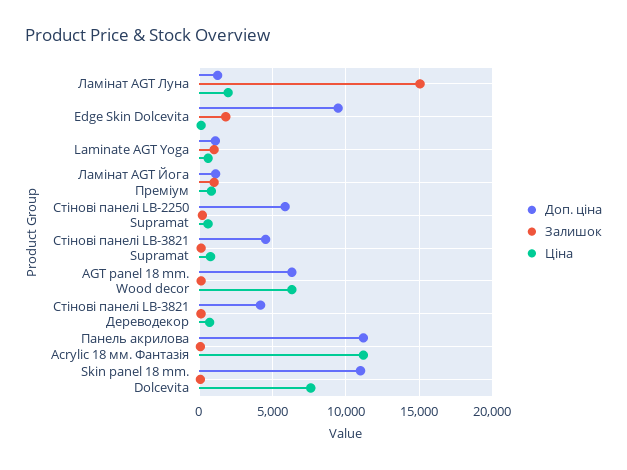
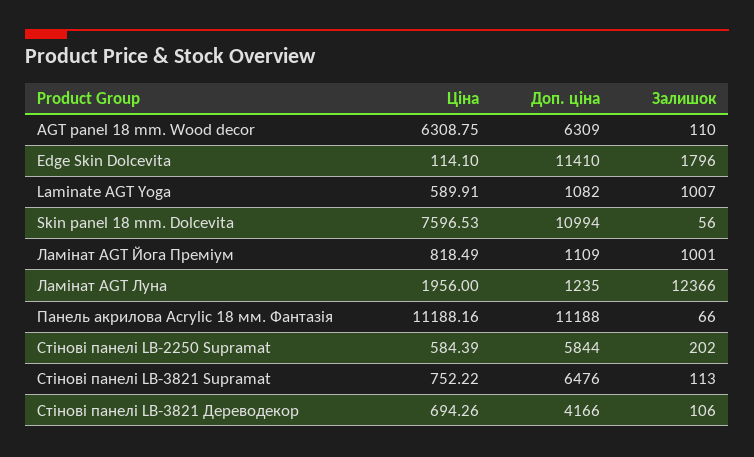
Залишок, Ламінат AGT Луна: 15000 -> 12366
Доп. ціна, Edge Skin Dolcevita: 9500 -> 11410
Доп. ціна, Стінові панелі LB-3821 Supramat: 4500 -> 6476

